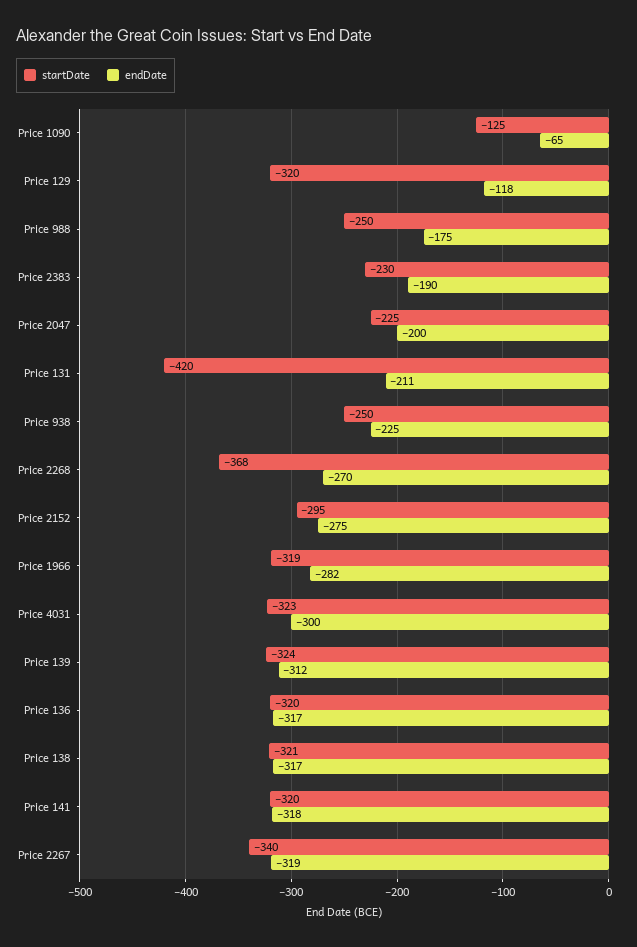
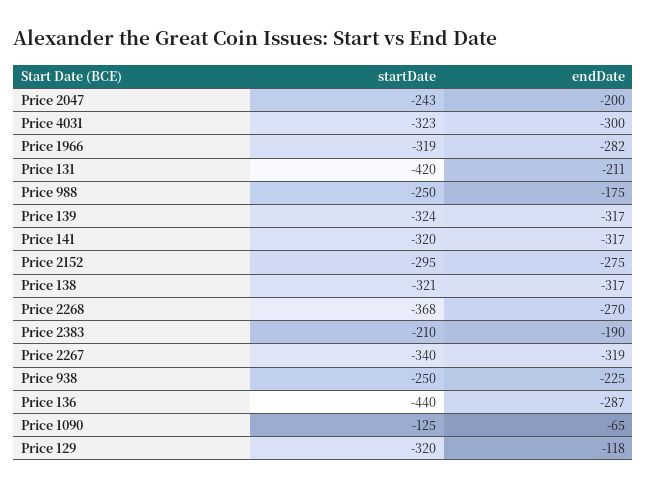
startDate, Price 2383: -230 -> -210
startDate, Price 2047: -225 -> -243
endDate, Price 139: -312 -> -317
startDate, Price 136: -320 -> -440
endDate, Price 136: -317 -> -287
endDate, Price 141: -318 -> -317

